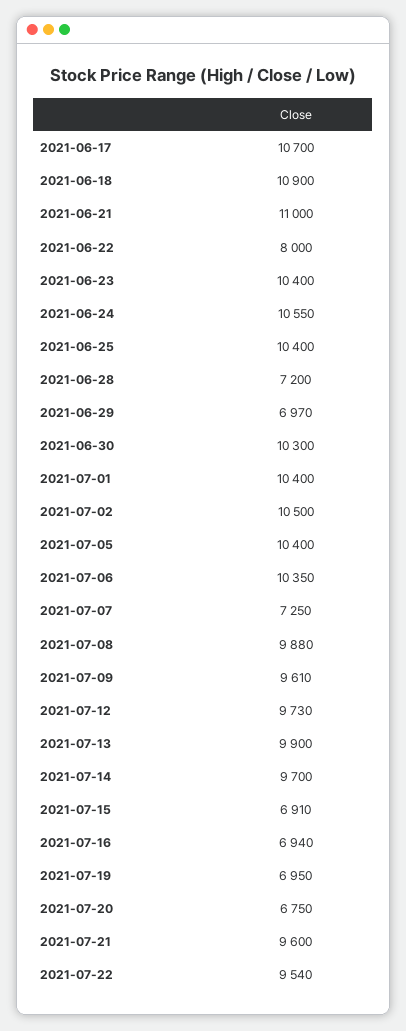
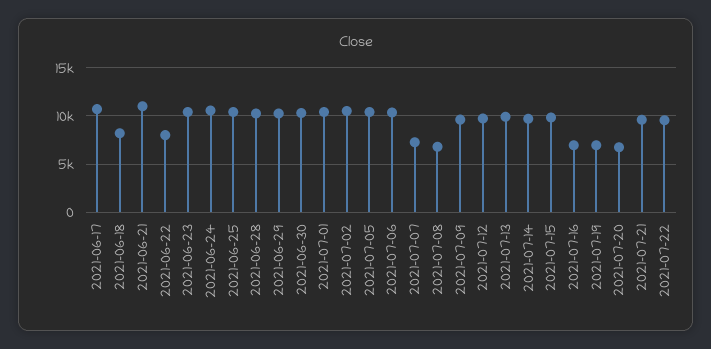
2021-06-18: 10900 -> 8000
2021-06-28: 7200 -> 10000
2021-06-29: 6970 -> 10000
2021-07-08: 9880 -> 7000
2021-07-15: 6910 -> 10000

